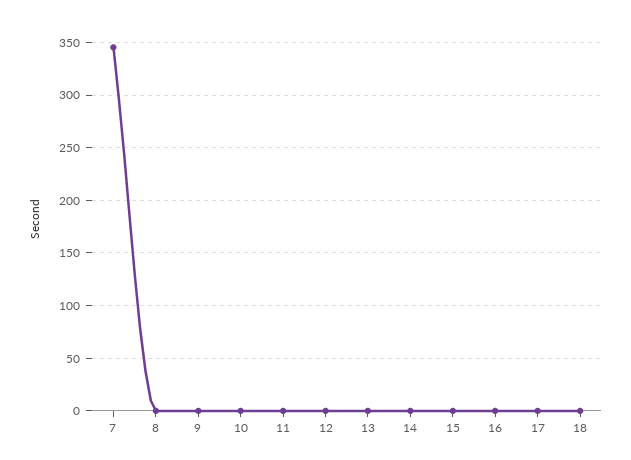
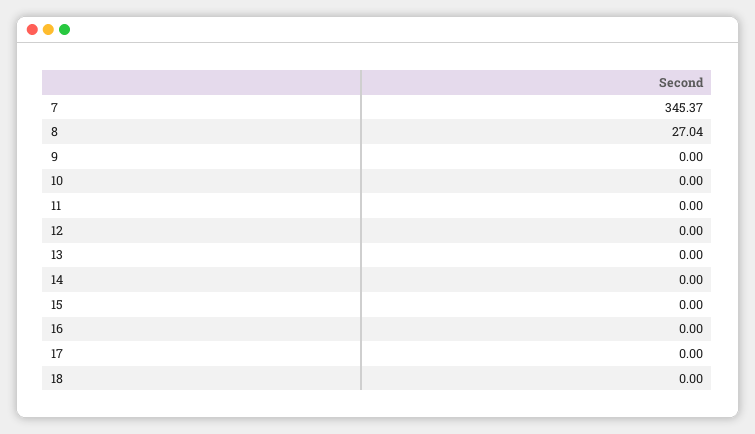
8: 0 -> 27.04

